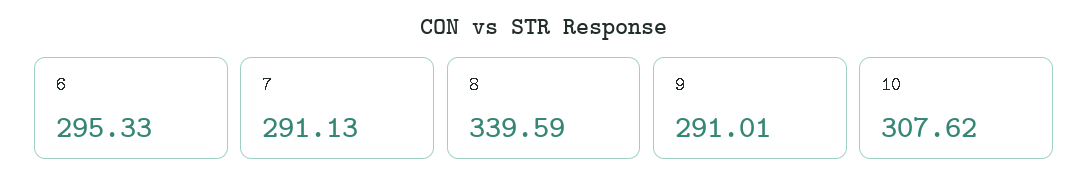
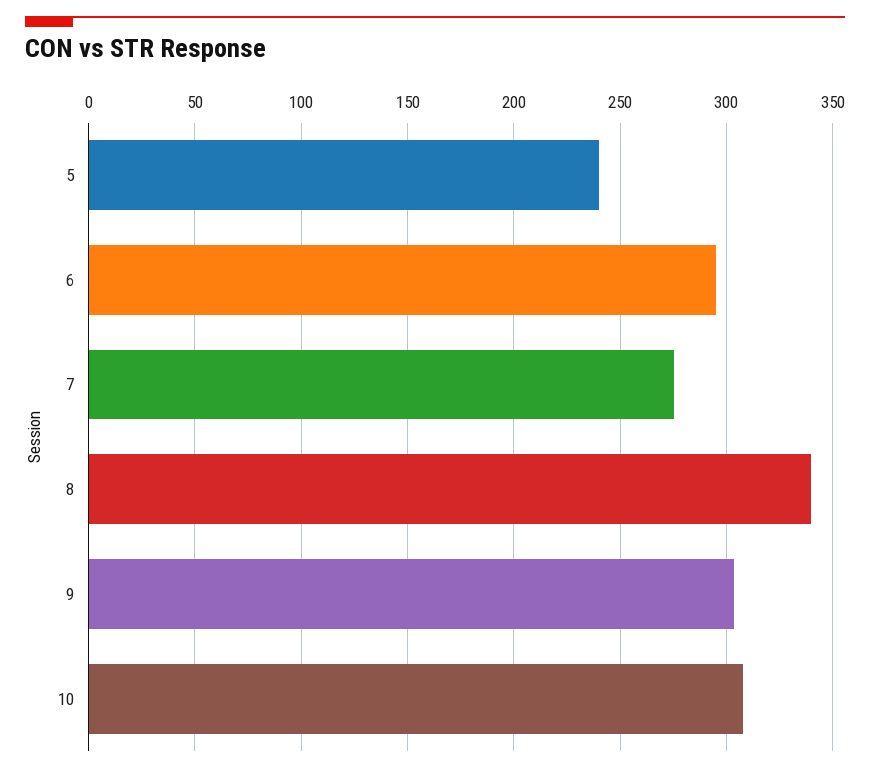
7: 291.13 -> 275
9: 291.01 -> 305
5: none -> 240

